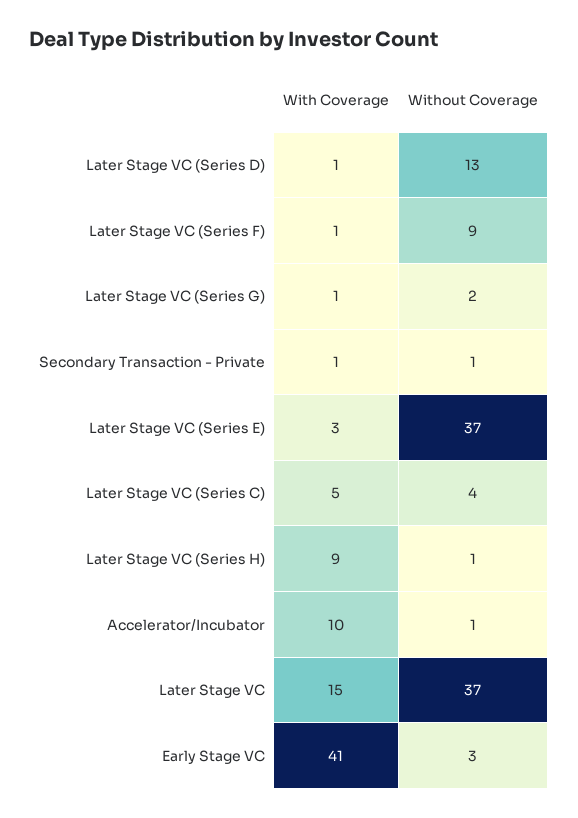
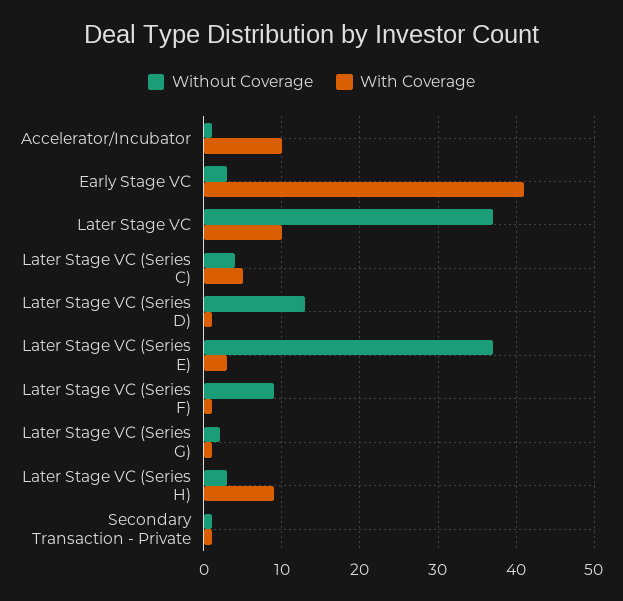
Without Coverage, Later Stage VC (Series H): 1 -> 3
With Coverage, Later Stage VC: 15 -> 10

